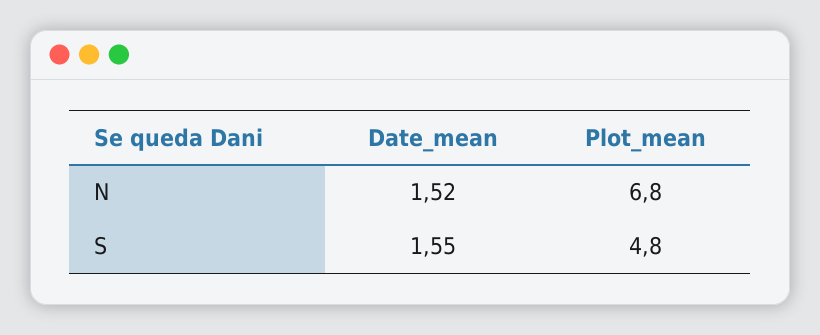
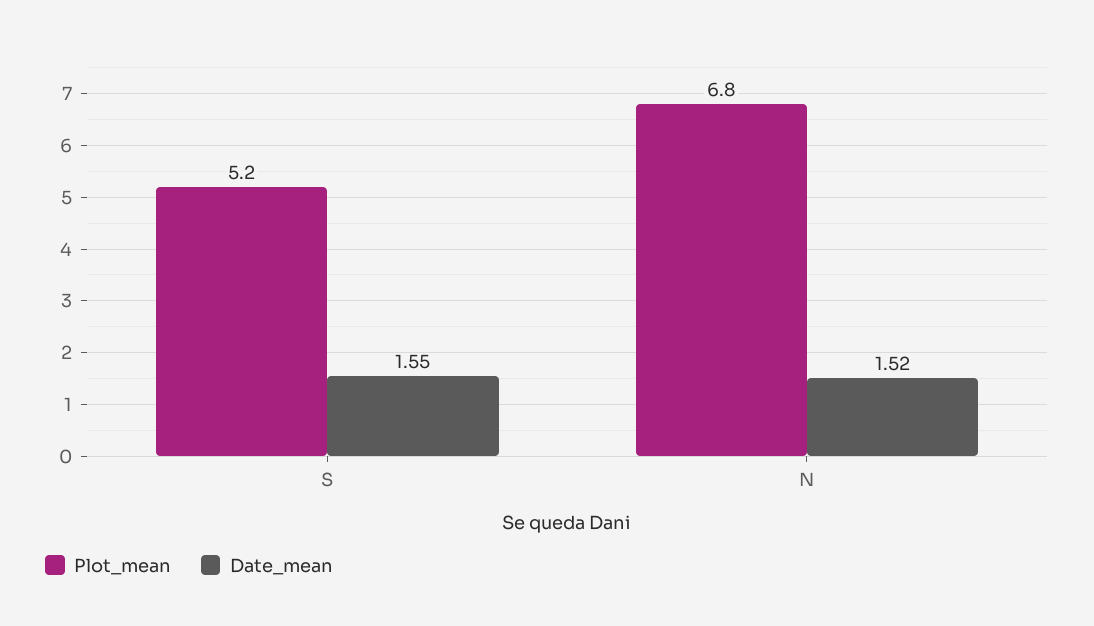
Plot_mean, S: 4.8 -> 5.2

